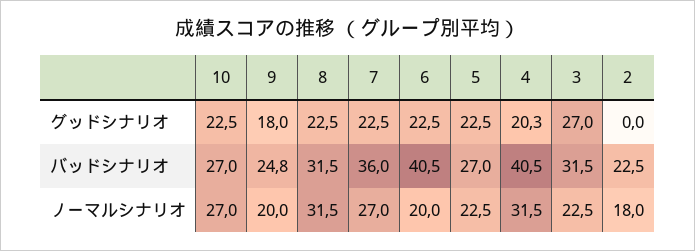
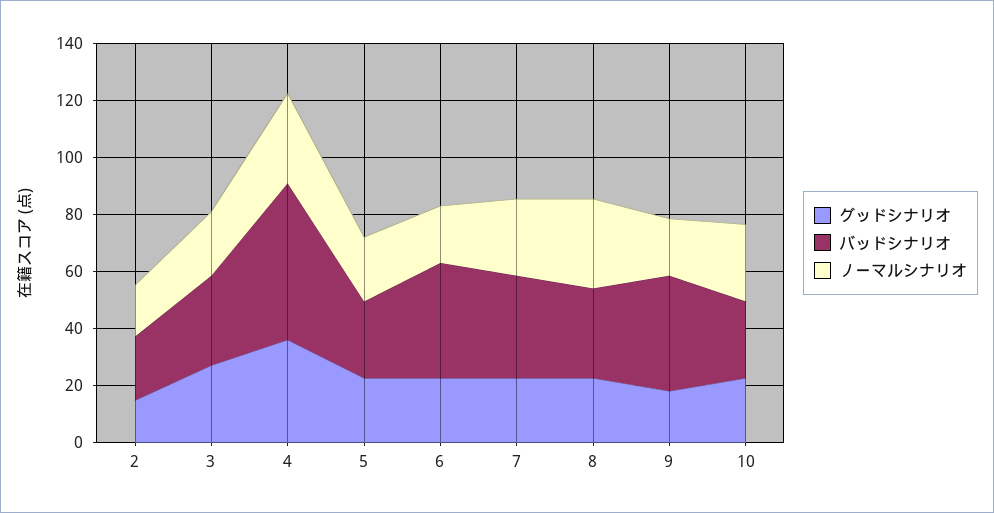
グッドシナリオ, 4: 20.3 -> 35
グッドシナリオ, 2: 0 -> 15
バッドシナリオ, 9: 24.8 -> 40
バッドシナリオ, 4: 40.5 -> 55

